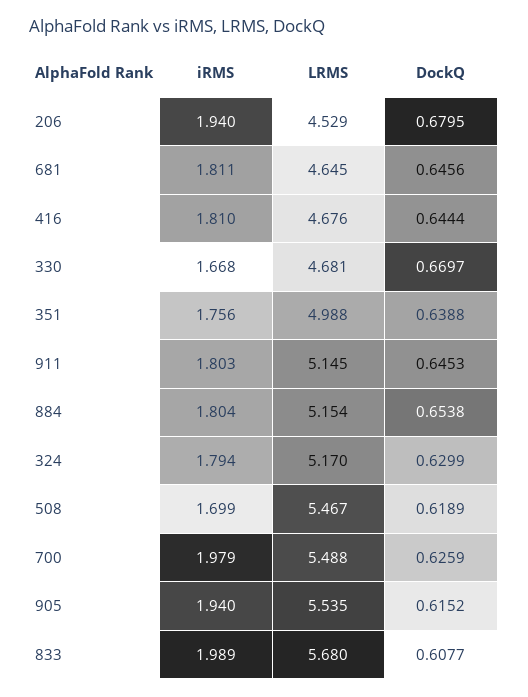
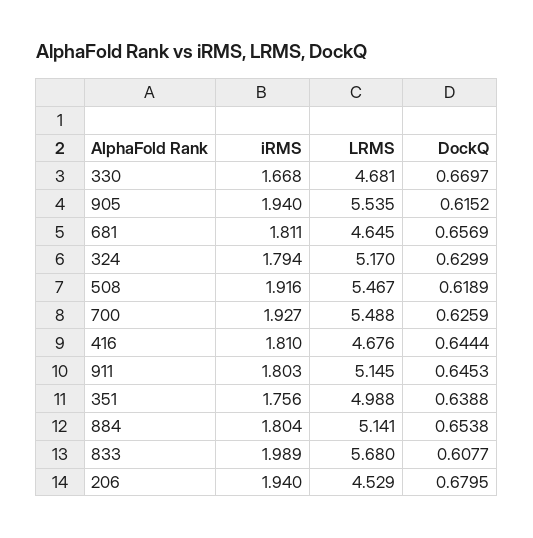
DockQ, 681: 0.6456 -> 0.6569
LRMS, 884: 5.154 -> 5.141
iRMS, 508: 1.699 -> 1.916
iRMS, 700: 1.979 -> 1.927

